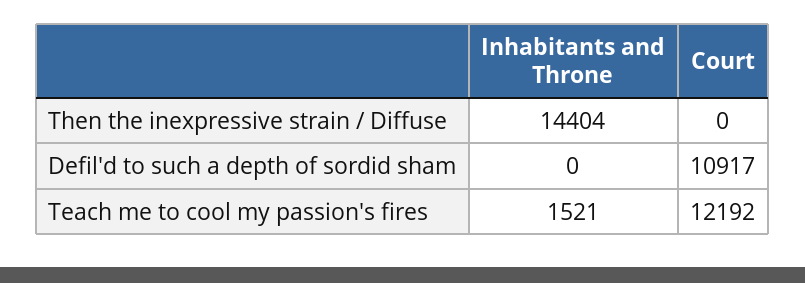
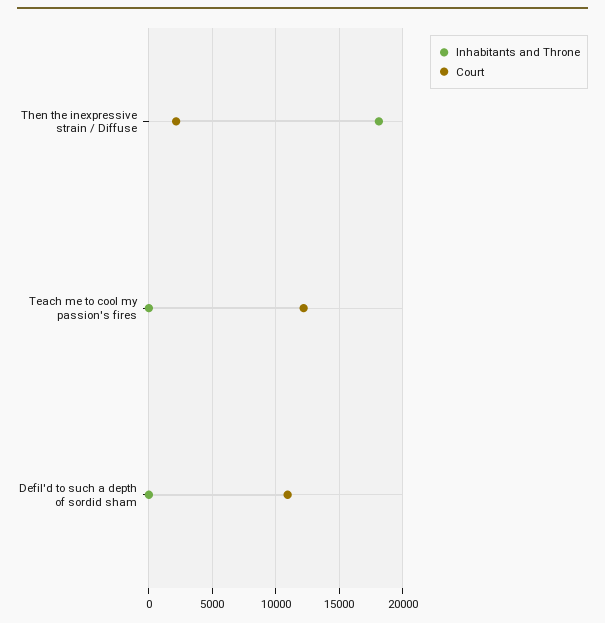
Inhabitants and Throne, Then the inexpressive strain / Diffuse: 14404 -> 18000
Court, Then the inexpressive strain / Diffuse: 0 -> 2000
Inhabitants and Throne, Teach me to cool my passion's fires: 1521 -> 0

